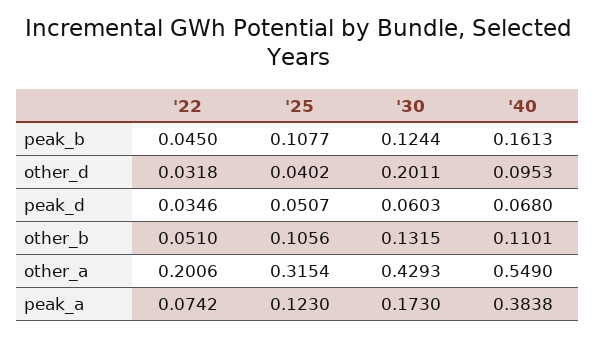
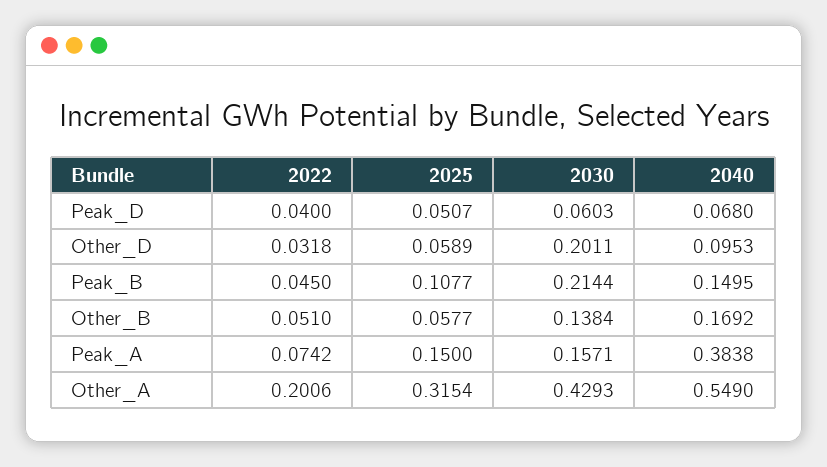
'30, peak_b: 0.1244 -> 0.2144
'40, peak_b: 0.1613 -> 0.1495
'25, other_d: 0.0402 -> 0.0589
'22, peak_d: 0.0346 -> 0.04
'25, other_b: 0.1056 -> 0.0577
'30, other_b: 0.1315 -> 0.1384
'40, other_b: 0.1101 -> 0.1692
'25, peak_a: 0.123 -> 0.15
'30, peak_a: 0.173 -> 0.1571

